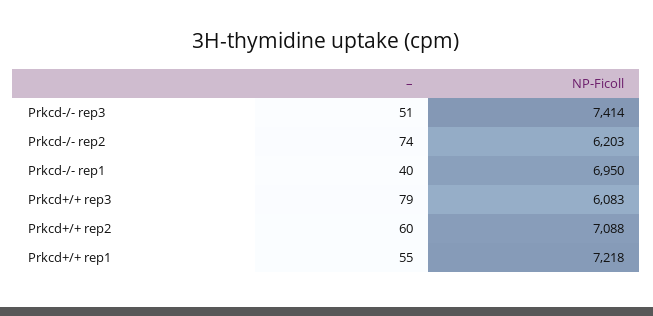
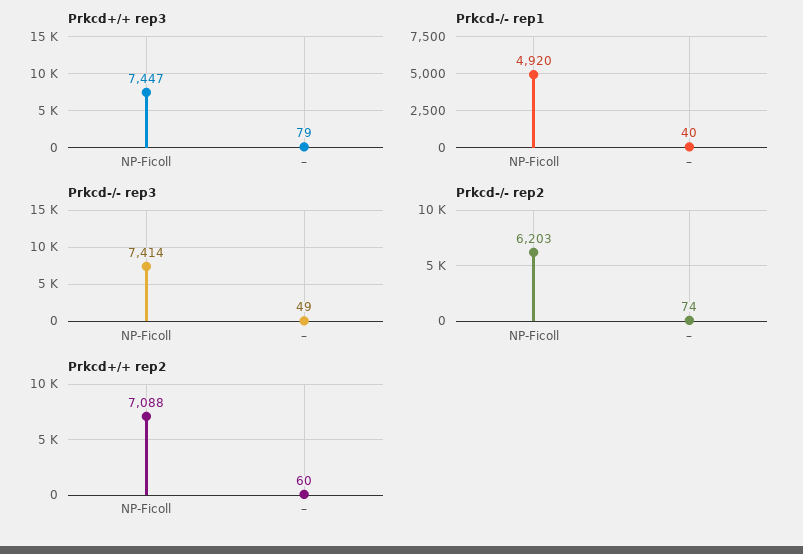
Prkcd-/- rep3, –: 51 -> 49
Prkcd-/- rep1, NP-Ficoll: 6950 -> 4920
Prkcd+/+ rep3, NP-Ficoll: 6083 -> 7447
Prkcd+/+ rep1, –: 55 -> none
Prkcd+/+ rep1, NP-Ficoll: 7218 -> none

